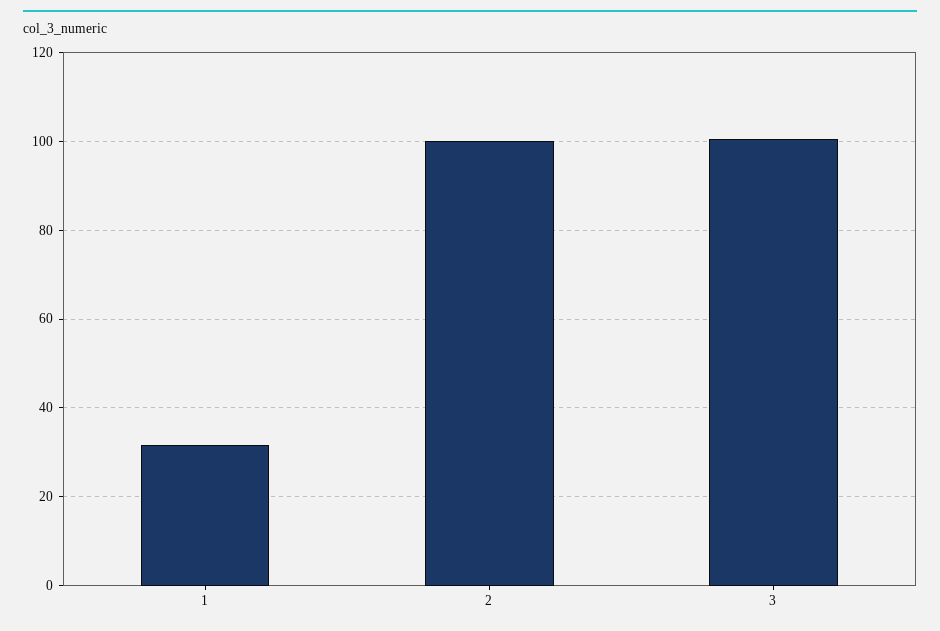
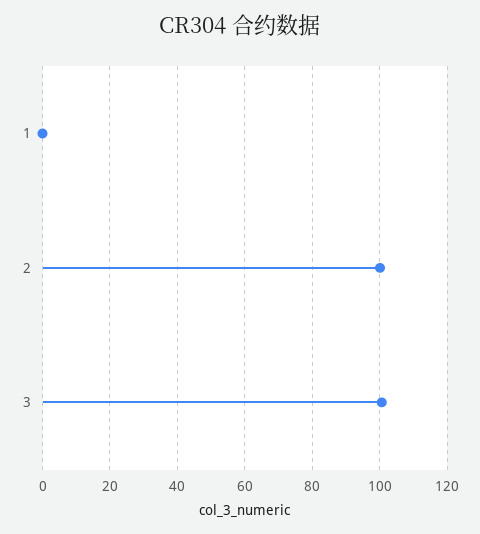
1: 32 -> 0

